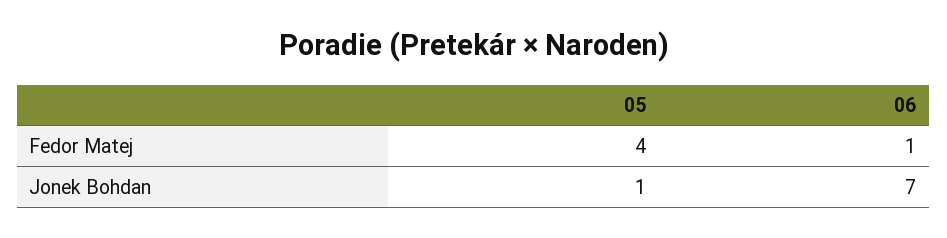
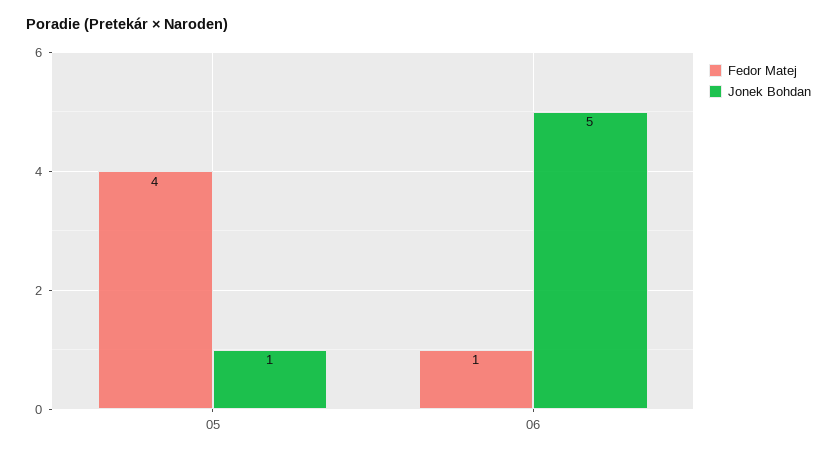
Jonek Bohdan, 06: 7 -> 5

